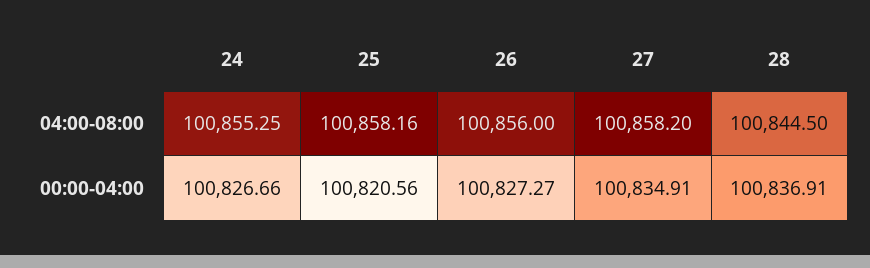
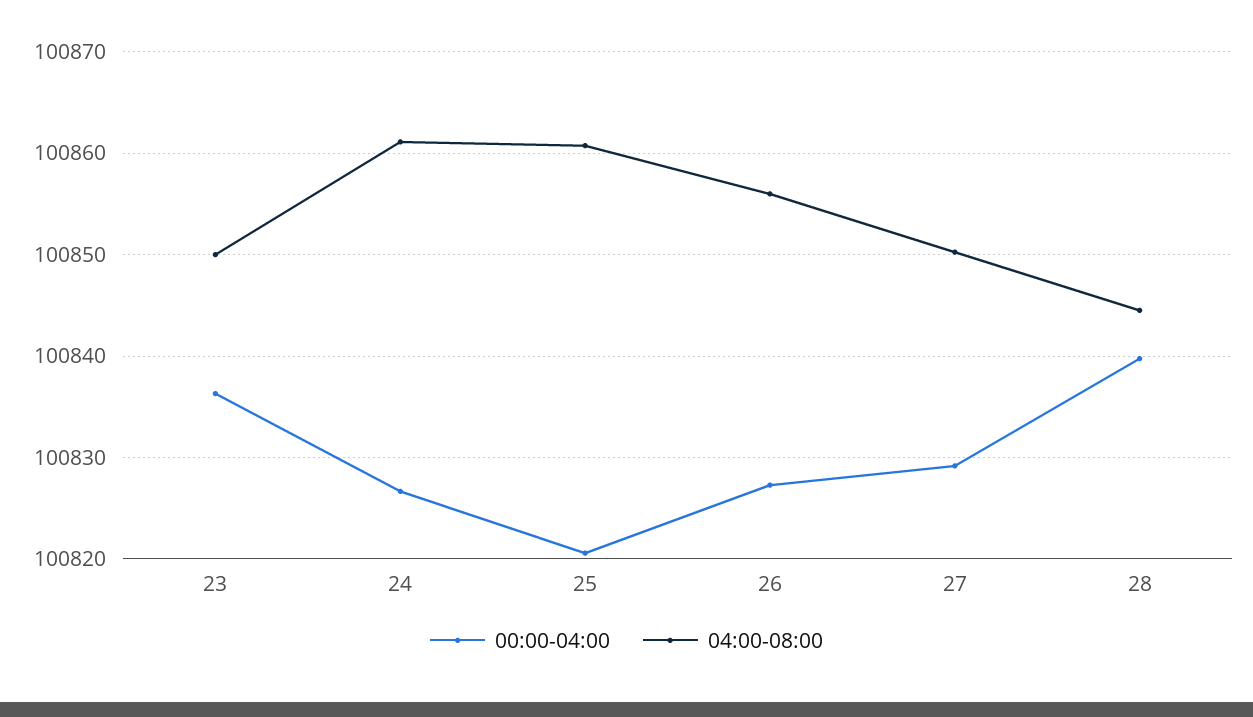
04:00-08:00, 24: 100855.25 -> 100861
04:00-08:00, 25: 100858.16 -> 100861
04:00-08:00, 27: 100858.2 -> 100850
00:00-04:00, 27: 100834.91 -> 100829
00:00-04:00, 28: 100836.91 -> 100840
00:00-04:00, 23: none -> 100836
04:00-08:00, 23: none -> 100850

